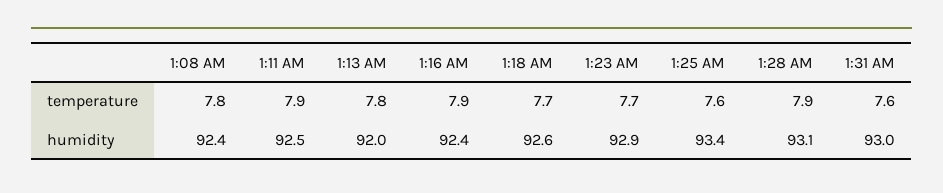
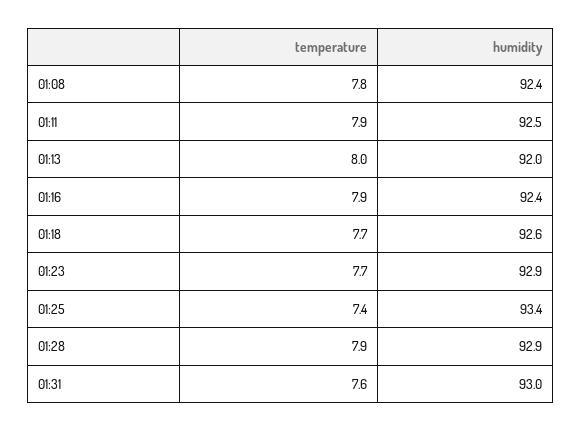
1:13 AM, temperature: 7.8 -> 8
1:25 AM, temperature: 7.6 -> 7.4
1:28 AM, humidity: 93.1 -> 92.9

